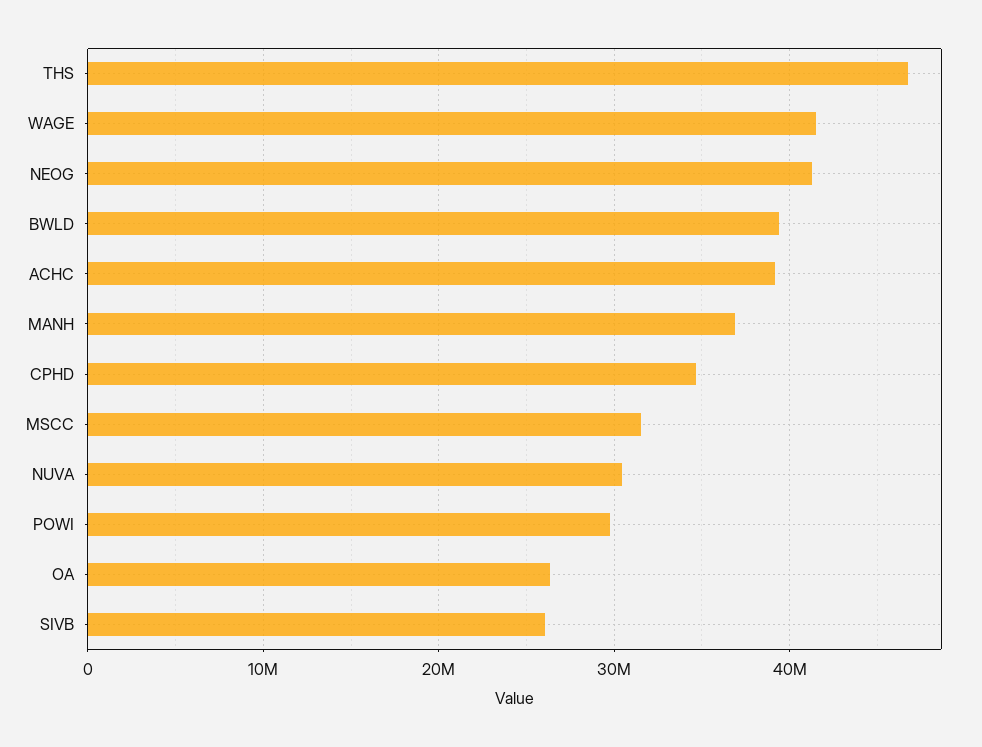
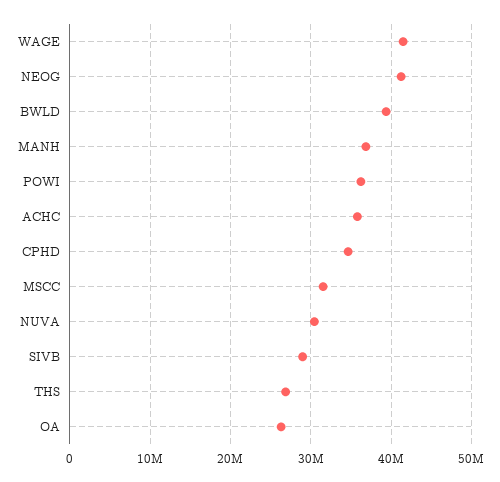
THS: 47000000 -> 27000000
ACHC: 39000000 -> 36000000
POWI: 30000000 -> 36000000
SIVB: 26000000 -> 29000000

